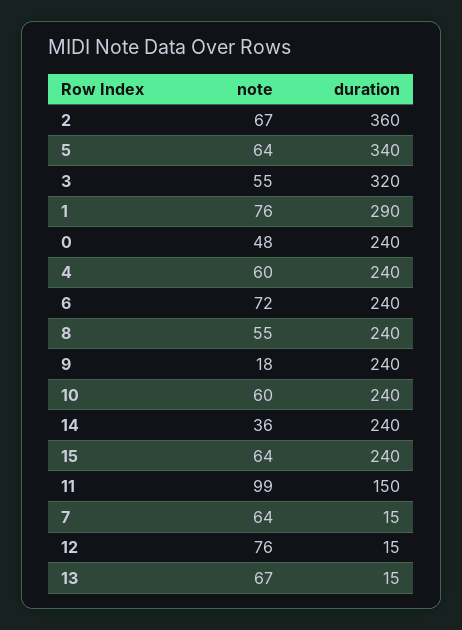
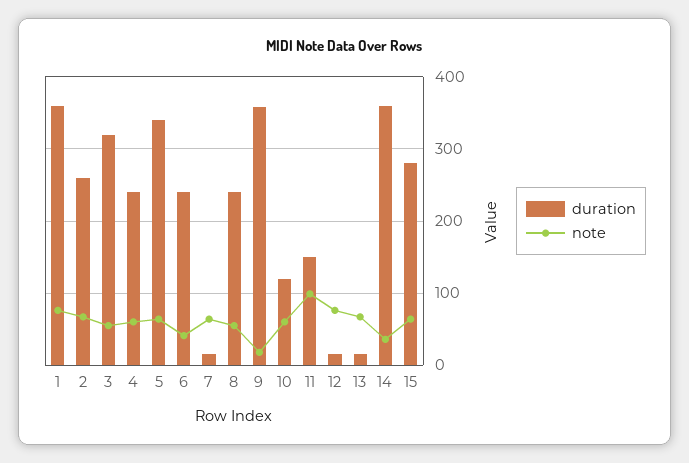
duration, 2: 360 -> 260
duration, 1: 290 -> 360
note, 0: 48 -> none
duration, 0: 240 -> none
note, 6: 72 -> 40
duration, 9: 240 -> 360
duration, 10: 240 -> 120
duration, 14: 240 -> 360
duration, 15: 240 -> 280

